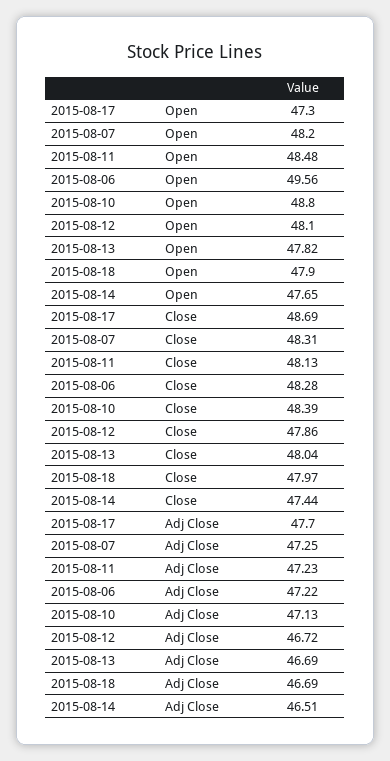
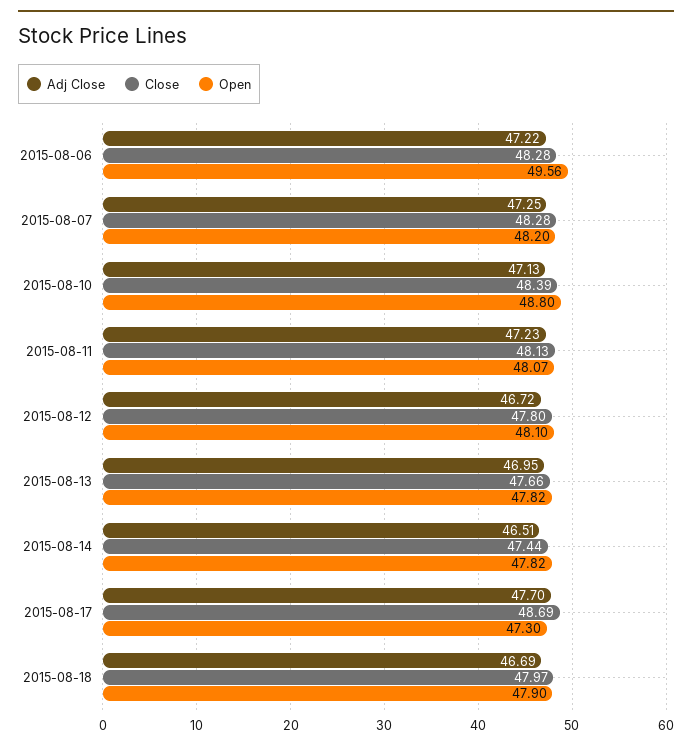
Open, 2015-08-11: 48.48 -> 48.07
Open, 2015-08-14: 47.65 -> 47.82
Close, 2015-08-07: 48.31 -> 48.28
Close, 2015-08-12: 47.86 -> 47.8
Close, 2015-08-13: 48.04 -> 47.66
Adj Close, 2015-08-13: 46.69 -> 46.95

